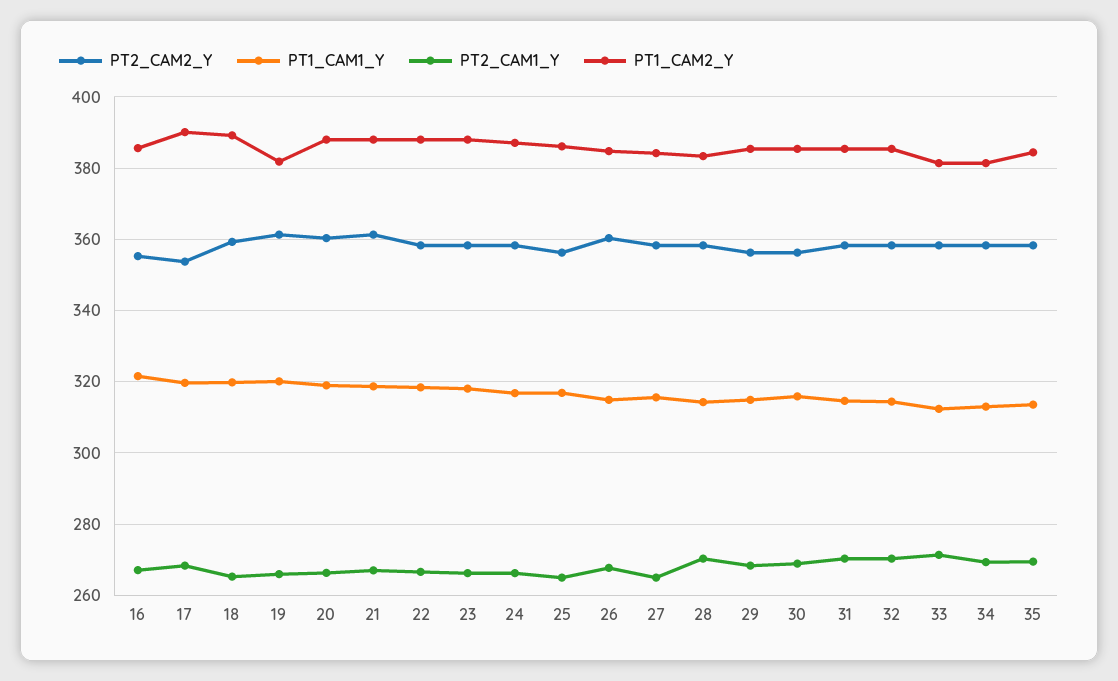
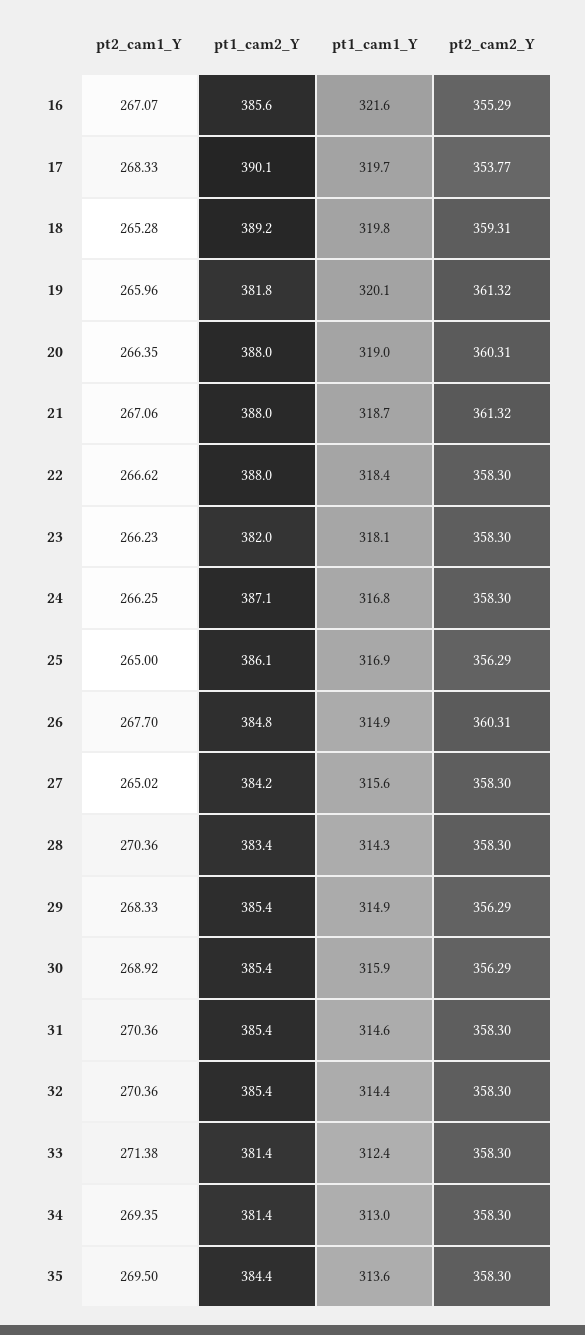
PT1_CAM2_Y, 23: 388 -> 382

